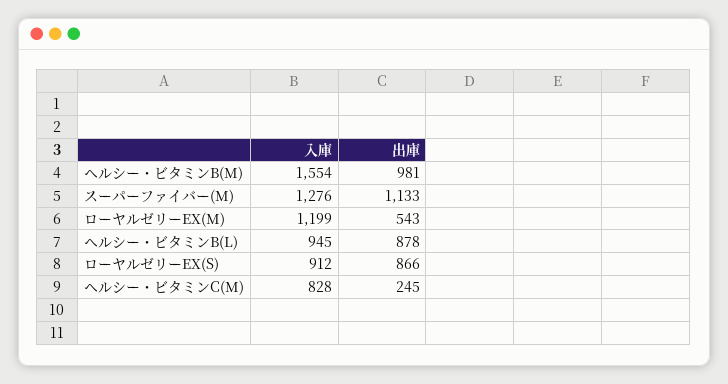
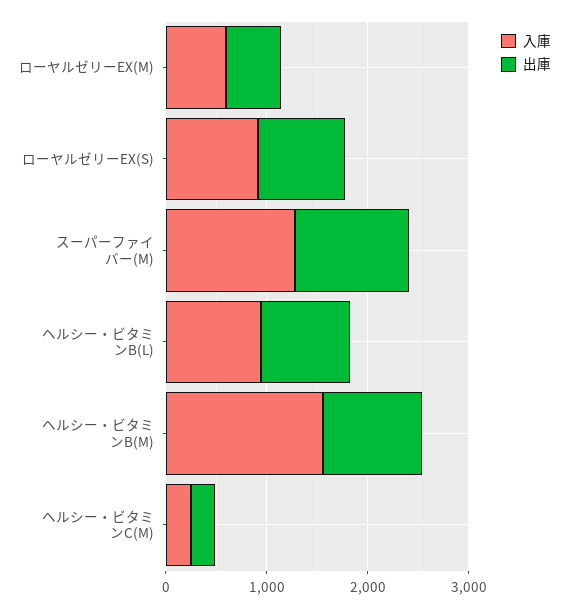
入庫, ローヤルゼリーEX(M): 1199 -> 600
入庫, ヘルシー・ビタミンC(M): 828 -> 200

